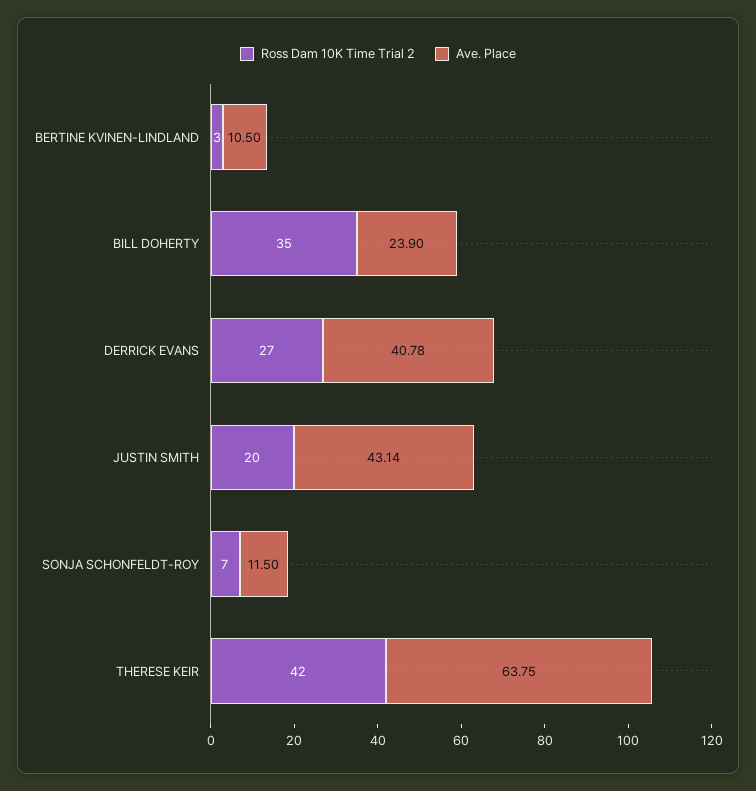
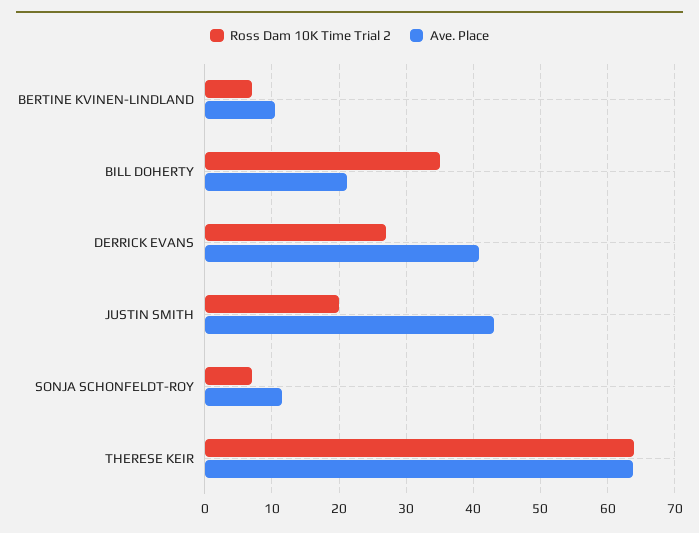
Ross Dam 10K Time Trial 2, BERTINE KVINEN-LINDLAND: 3 -> 7
Ave. Place, BILL DOHERTY: 23.9 -> 21
Ross Dam 10K Time Trial 2, THERESE KEIR: 42 -> 64

